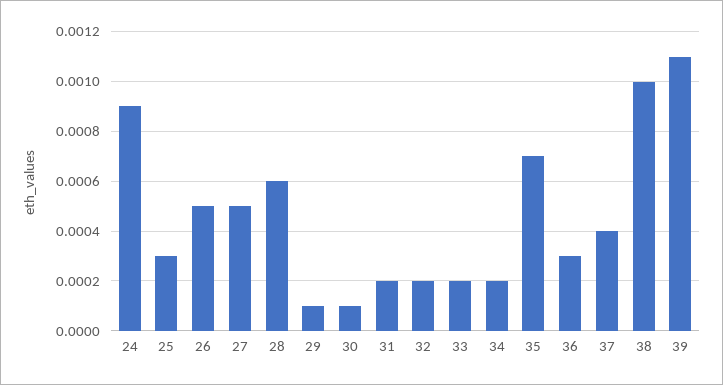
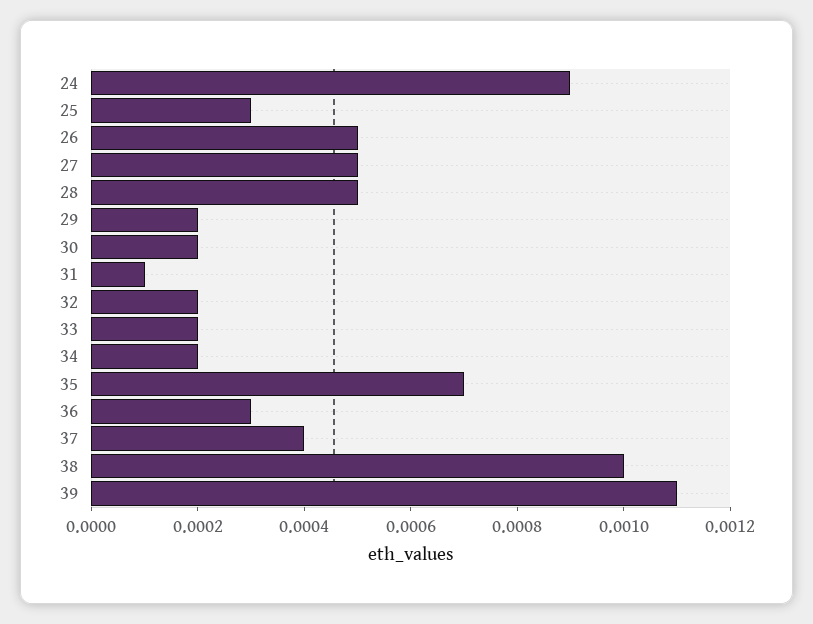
28: 0.0006 -> 0.0005
29: 0.0001 -> 0.0002
30: 0.0001 -> 0.0002
31: 0.0002 -> 0.0001

